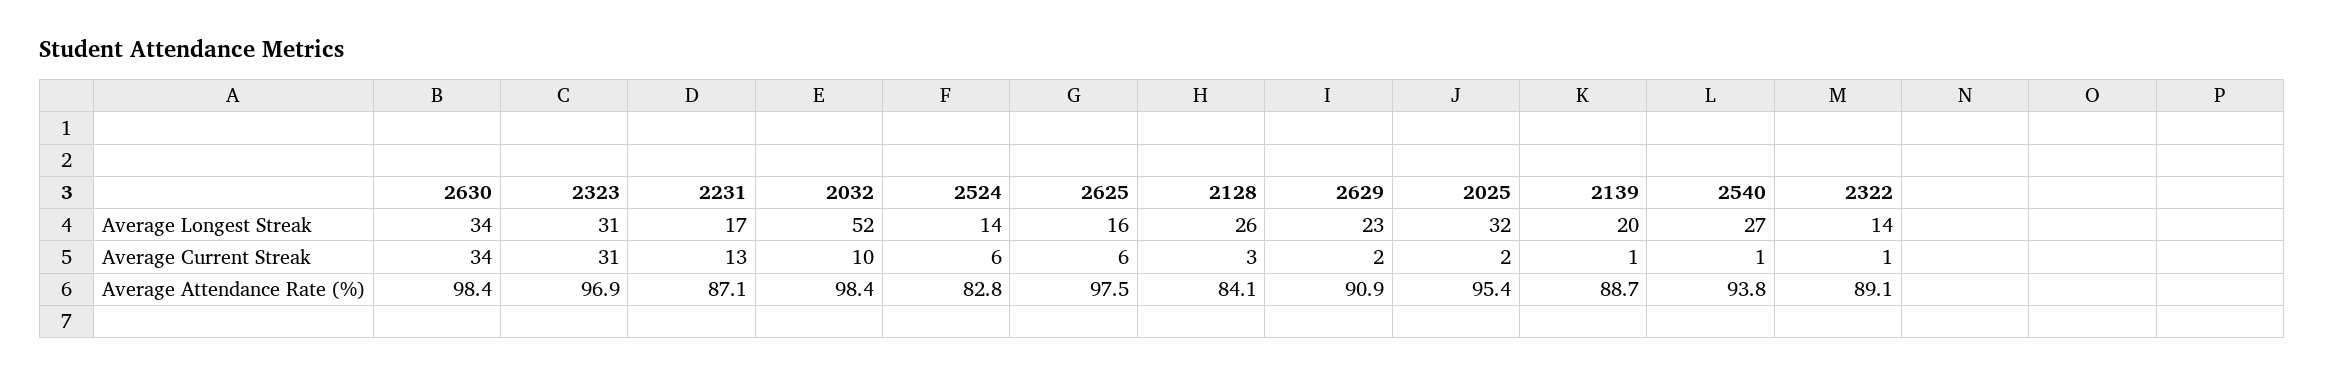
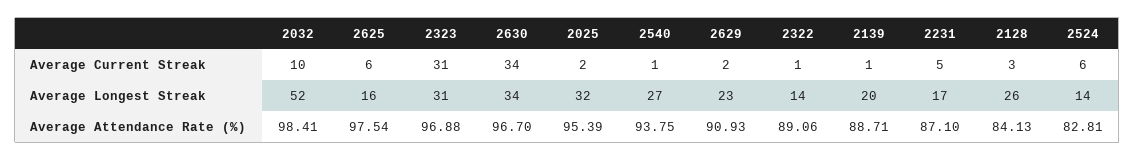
2231, Average Current Streak: 13 -> 5
2630, Average Attendance Rate (%): 98.4 -> 96.7

